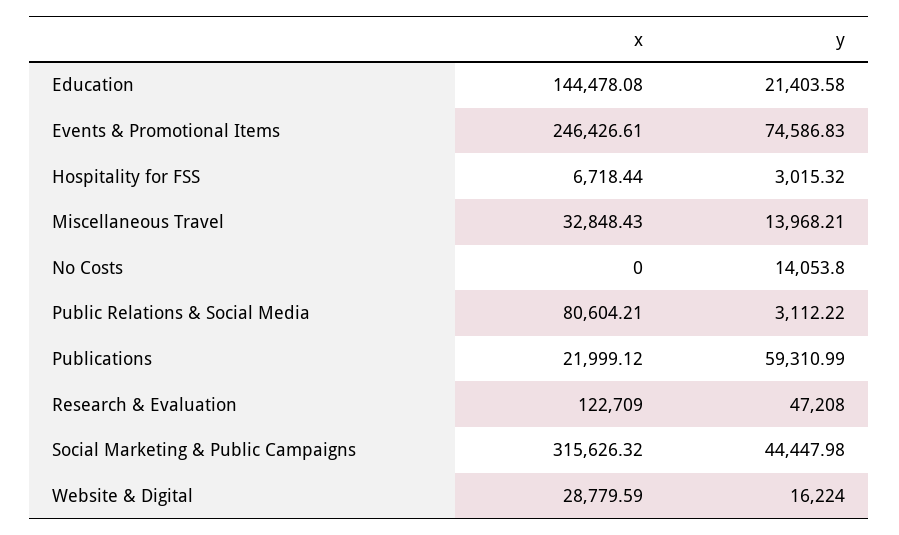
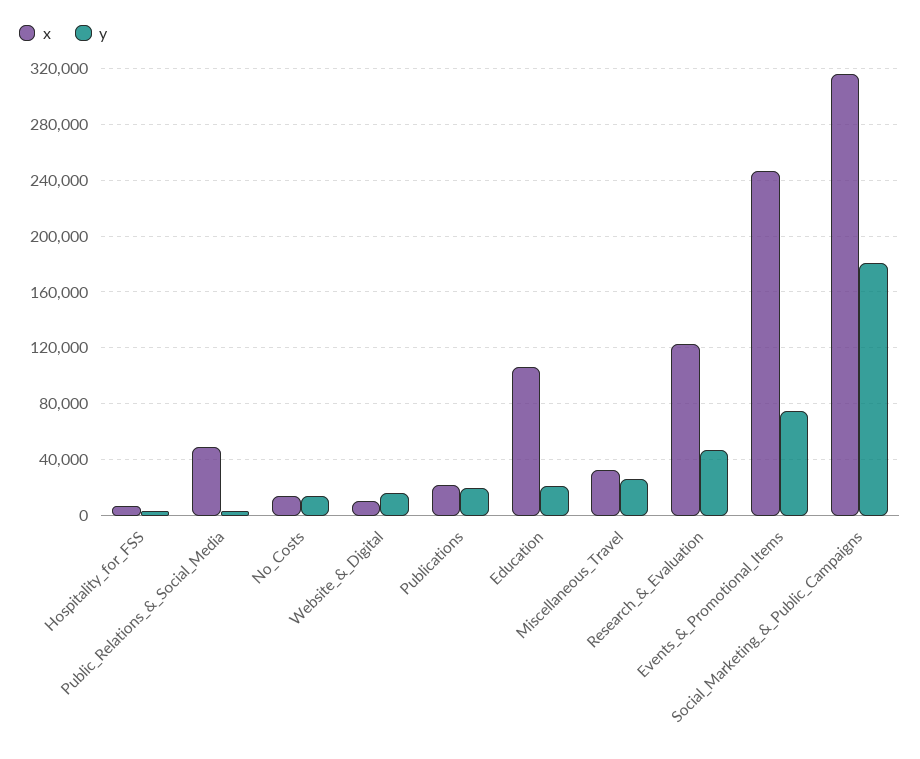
x, Education: 144478.08 -> 105000
y, Miscellaneous Travel: 13968.21 -> 25000
x, No Costs: 0 -> 15000
x, Public Relations & Social Media: 80604.21 -> 50000
y, Publications: 59310.99 -> 20000
y, Social Marketing & Public Campaigns: 44447.98 -> 180000
x, Website & Digital: 28779.59 -> 10000

